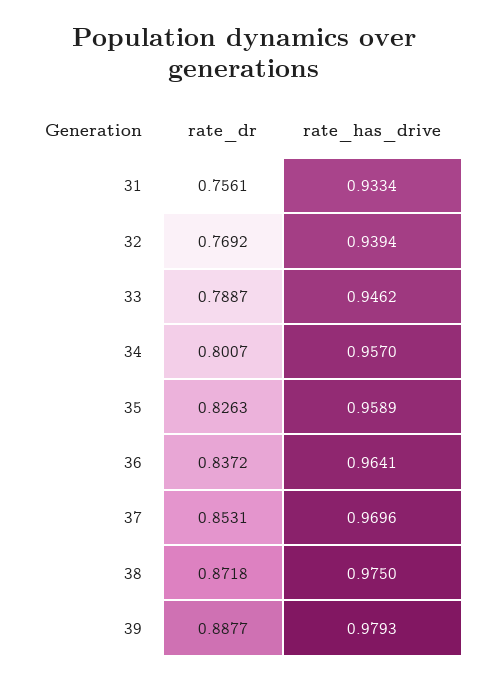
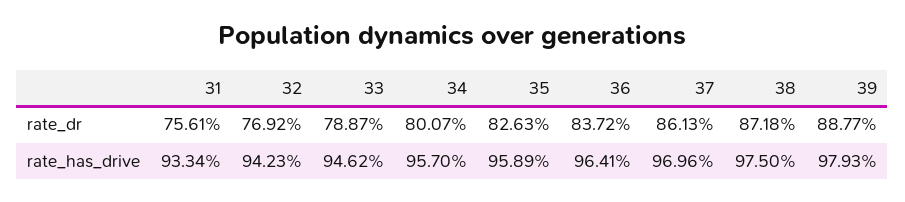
rate_has_drive, 32: 0.9394 -> 0.9423
rate_dr, 37: 0.8531 -> 0.8613

